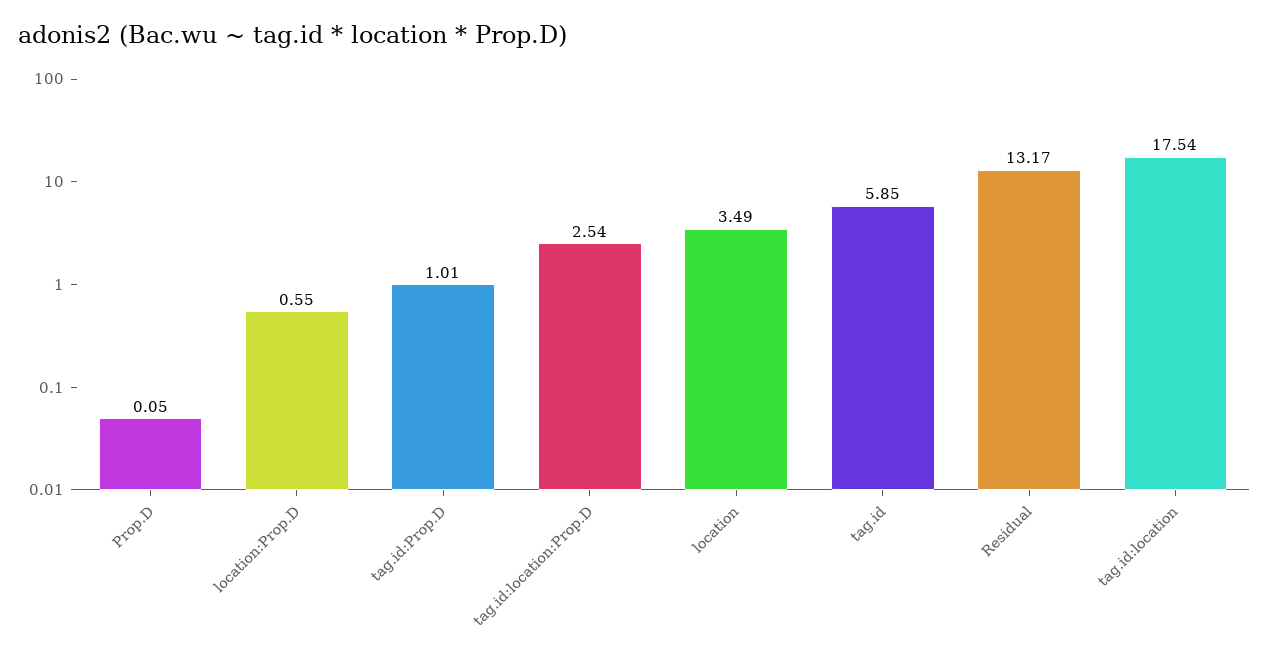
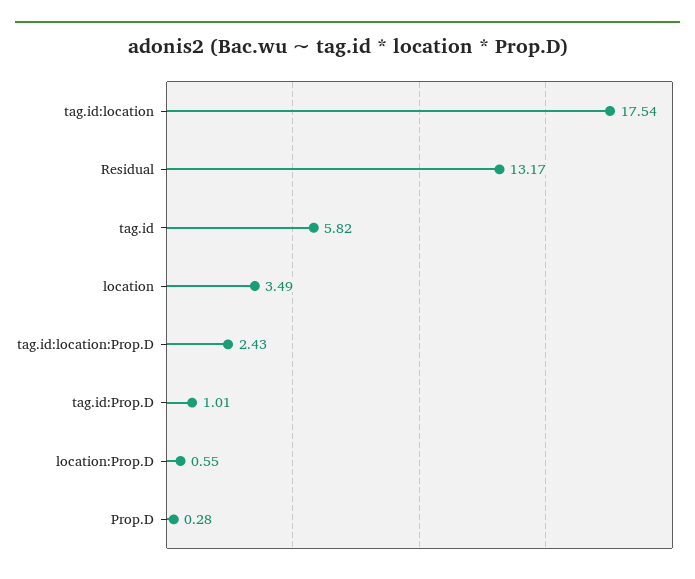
Prop.D: 0.05 -> 0.28
tag.id:location:Prop.D: 2.54 -> 2.43
tag.id: 5.85 -> 5.82

